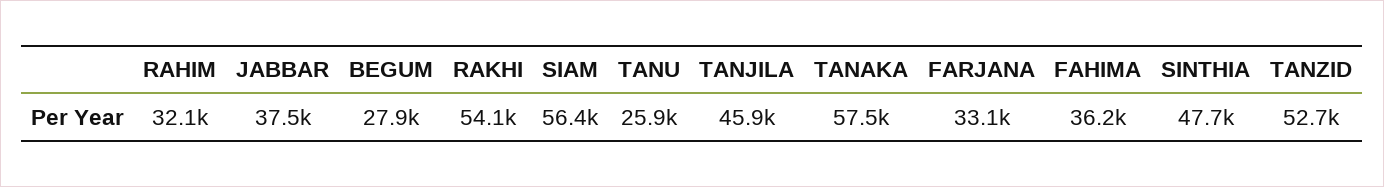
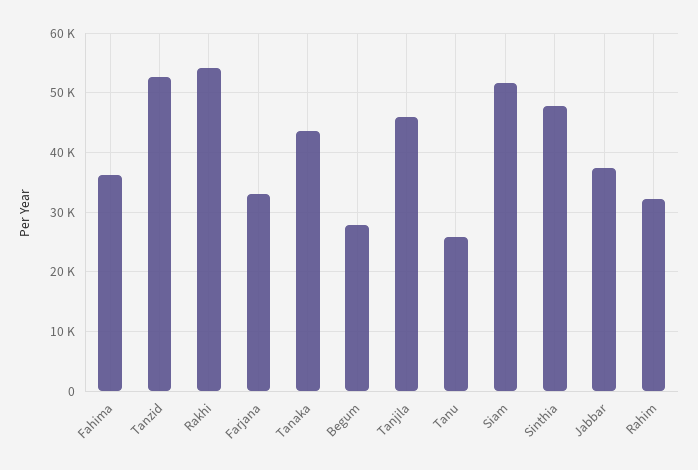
SIAM: 56400 -> 52000
TANAKA: 57500 -> 44000

